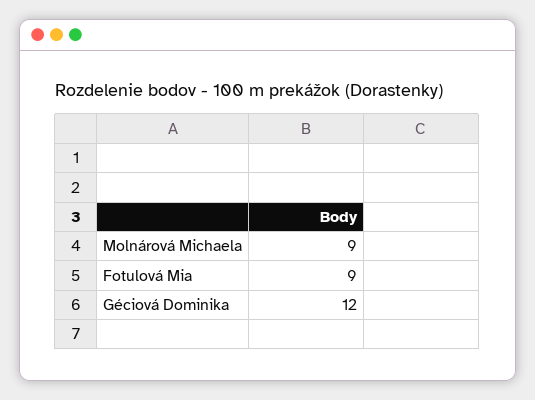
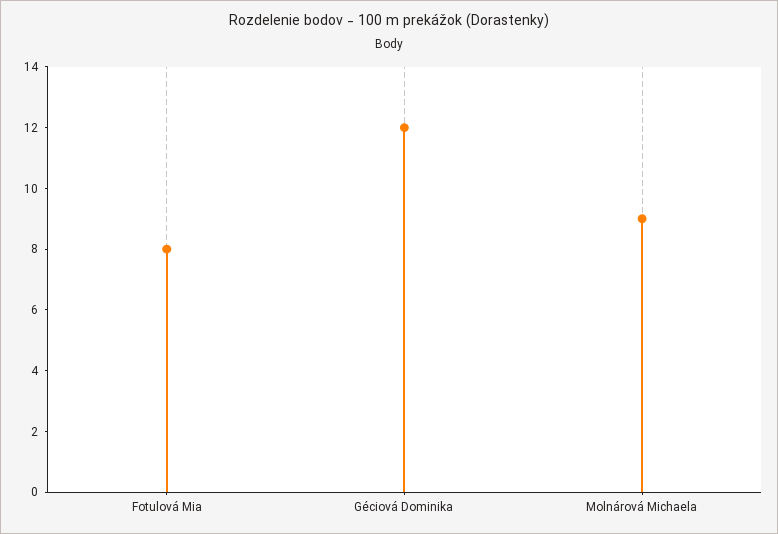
Fotulová Mia: 9 -> 8

